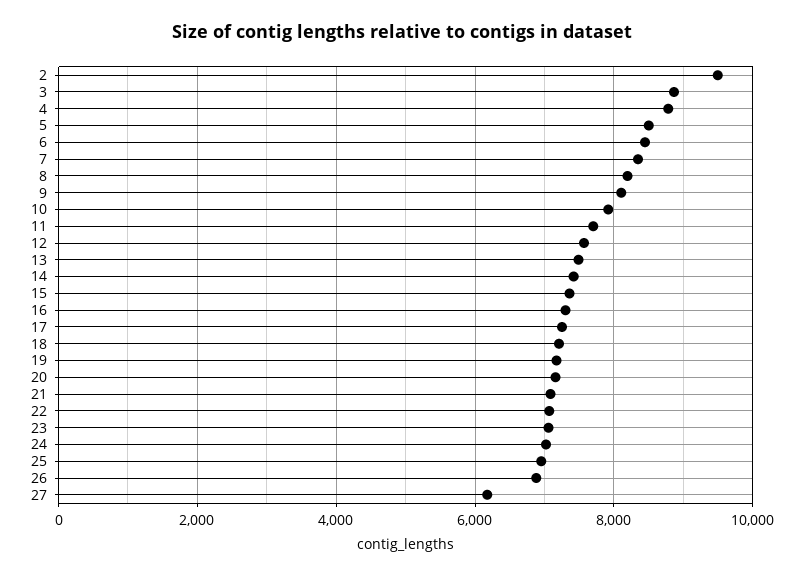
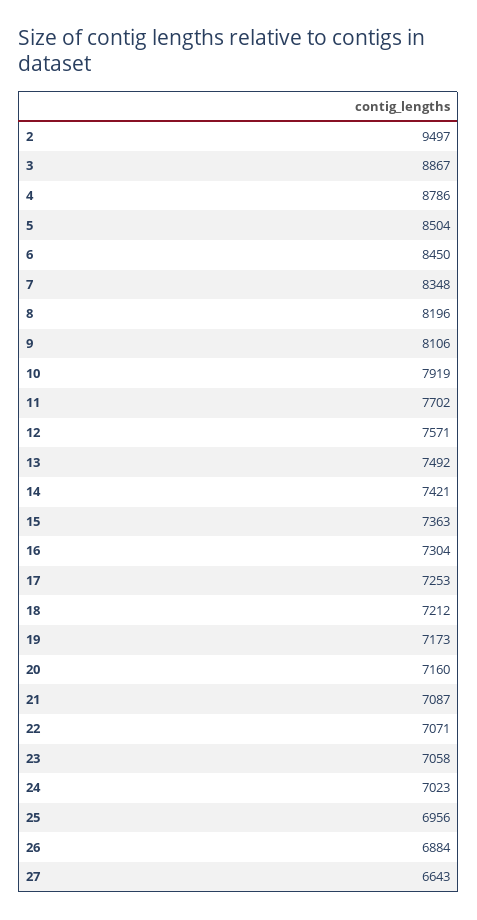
27: 6200 -> 6643

